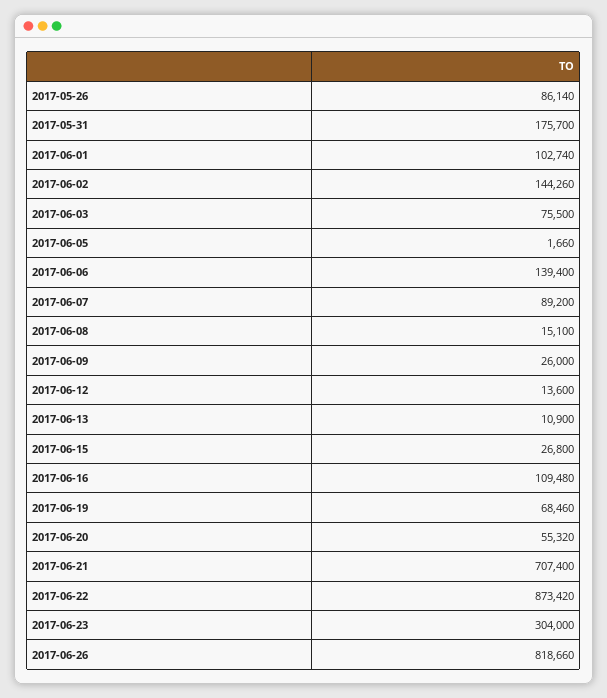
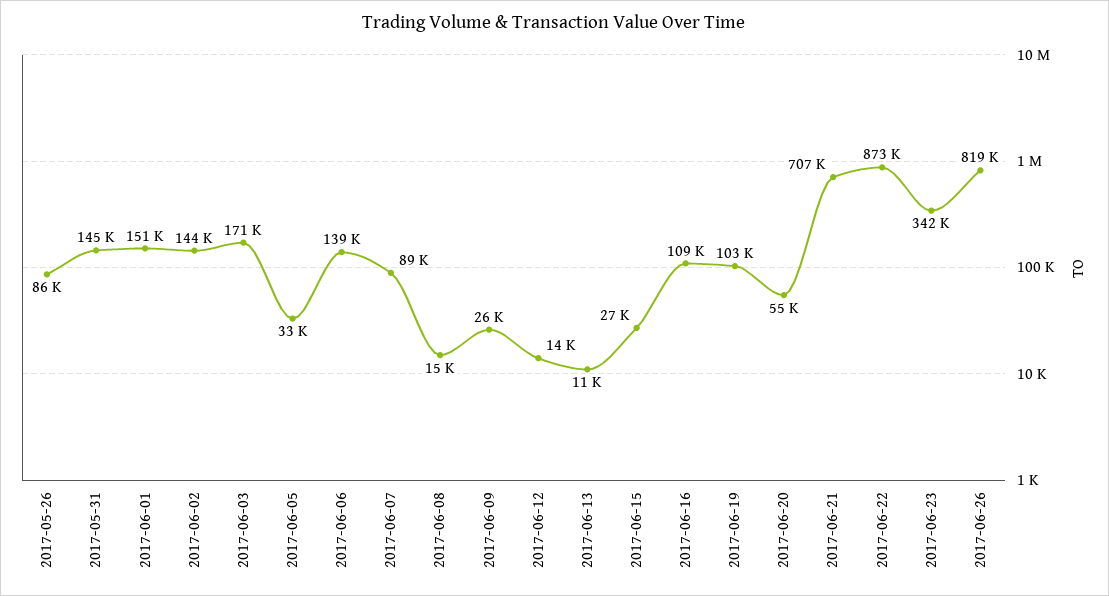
2017-05-31: 175700 -> 145000
2017-06-01: 102740 -> 151000
2017-06-03: 75500 -> 171000
2017-06-05: 1660 -> 33000
2017-06-19: 68460 -> 103000
2017-06-23: 304000 -> 342000

